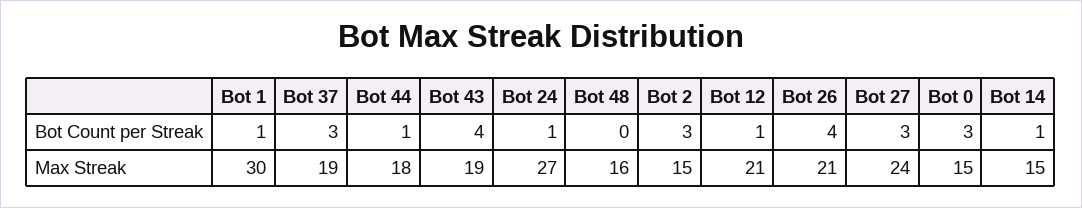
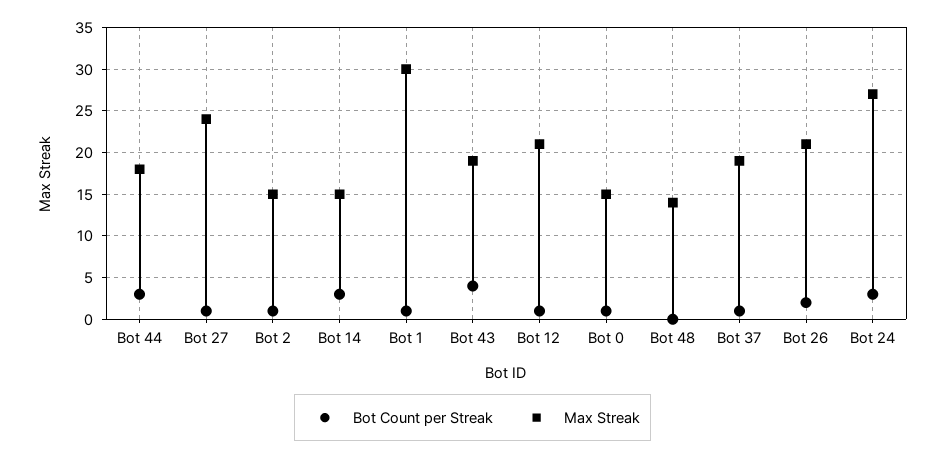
Bot Count per Streak, Bot 37: 3 -> 1
Bot Count per Streak, Bot 44: 1 -> 3
Bot Count per Streak, Bot 24: 1 -> 3
Bot Count per Streak, Bot 2: 3 -> 1
Bot Count per Streak, Bot 26: 4 -> 2
Bot Count per Streak, Bot 27: 3 -> 1
Bot Count per Streak, Bot 0: 3 -> 1
Bot Count per Streak, Bot 14: 1 -> 3
Max Streak, Bot 48: 16 -> 14

